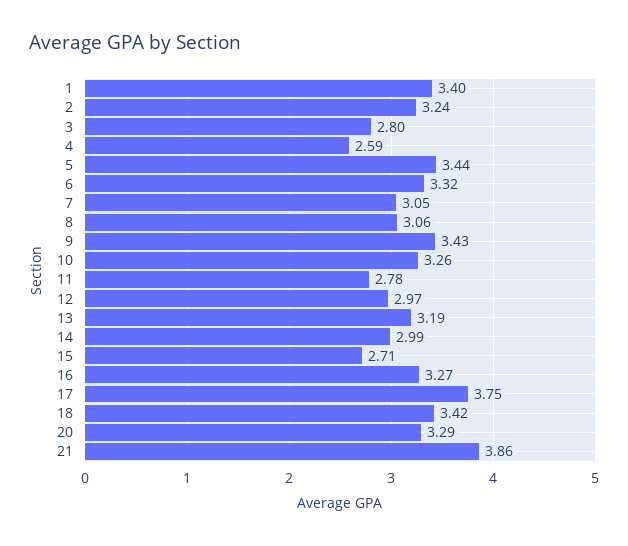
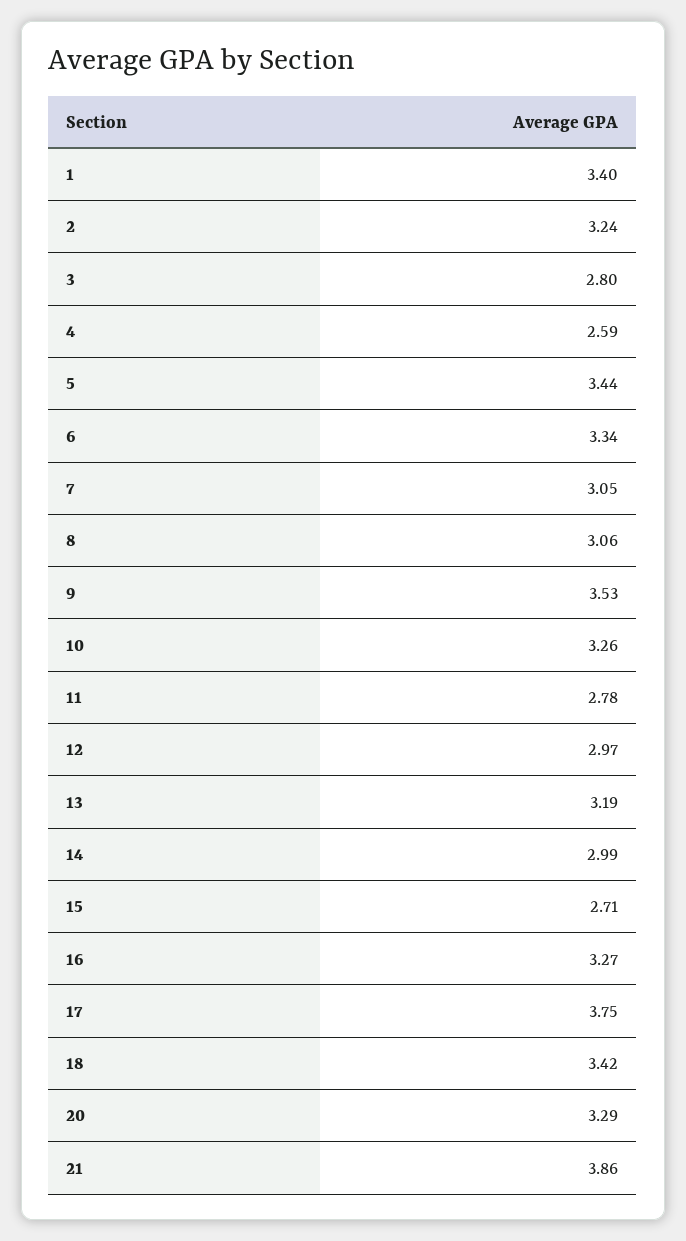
6: 3.32 -> 3.34
9: 3.43 -> 3.53

